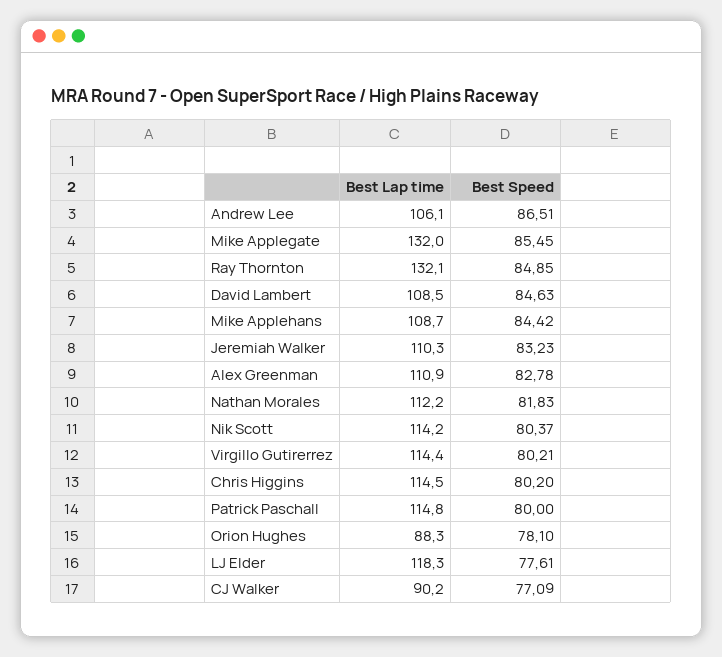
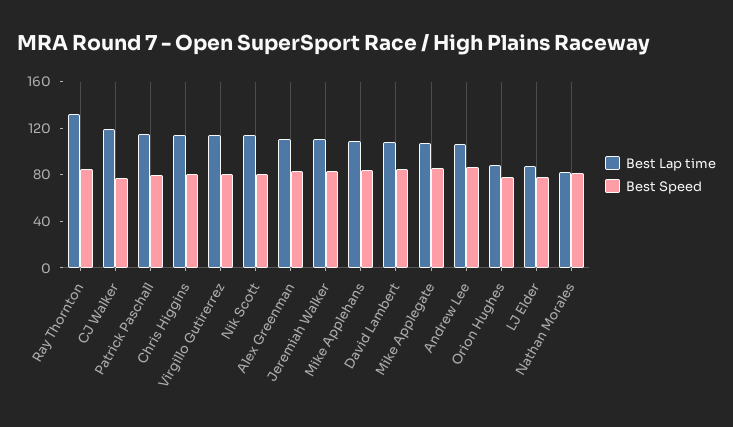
Best Lap time, Mike Applegate: 132 -> 110
Best Lap time, Nathan Morales: 112.2 -> 80
Best Lap time, LJ Elder: 118.3 -> 90
Best Lap time, CJ Walker: 90.2 -> 120

